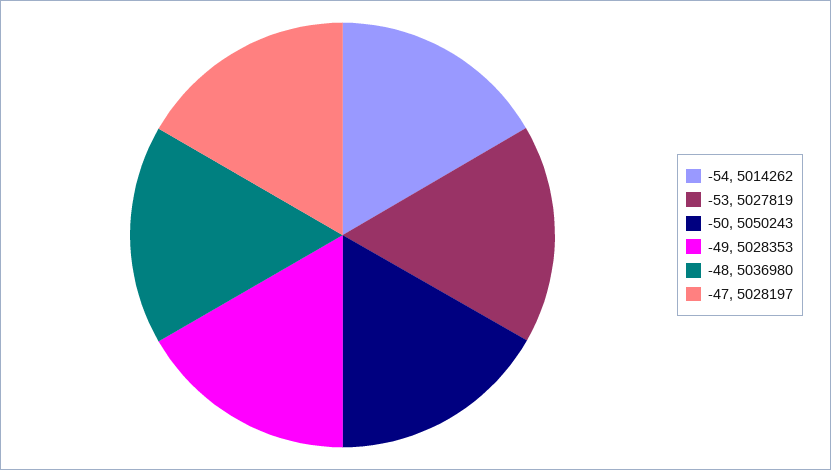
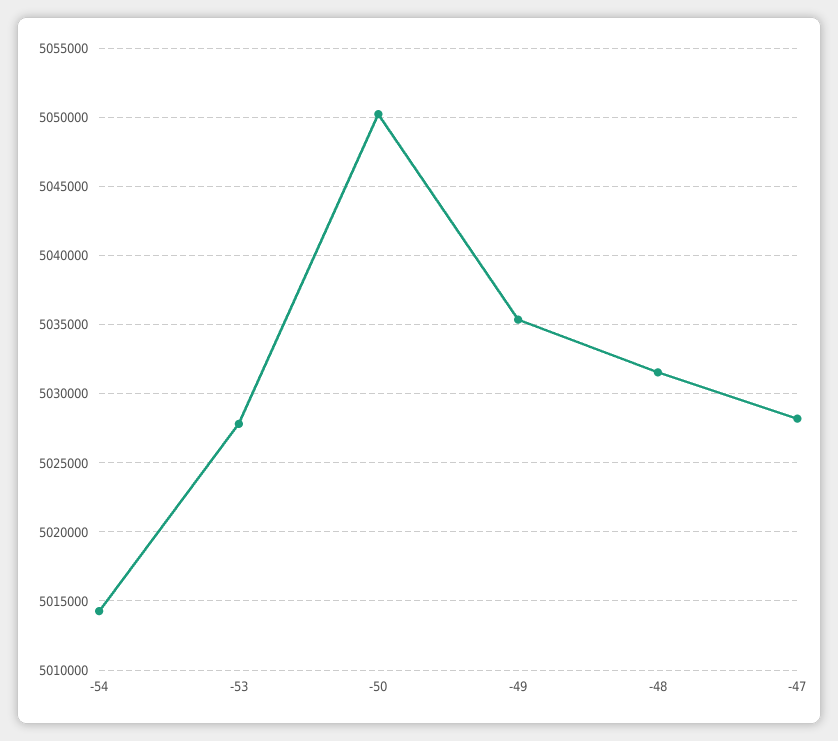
-49: 5028353 -> 5035500
-48: 5036980 -> 5031500

